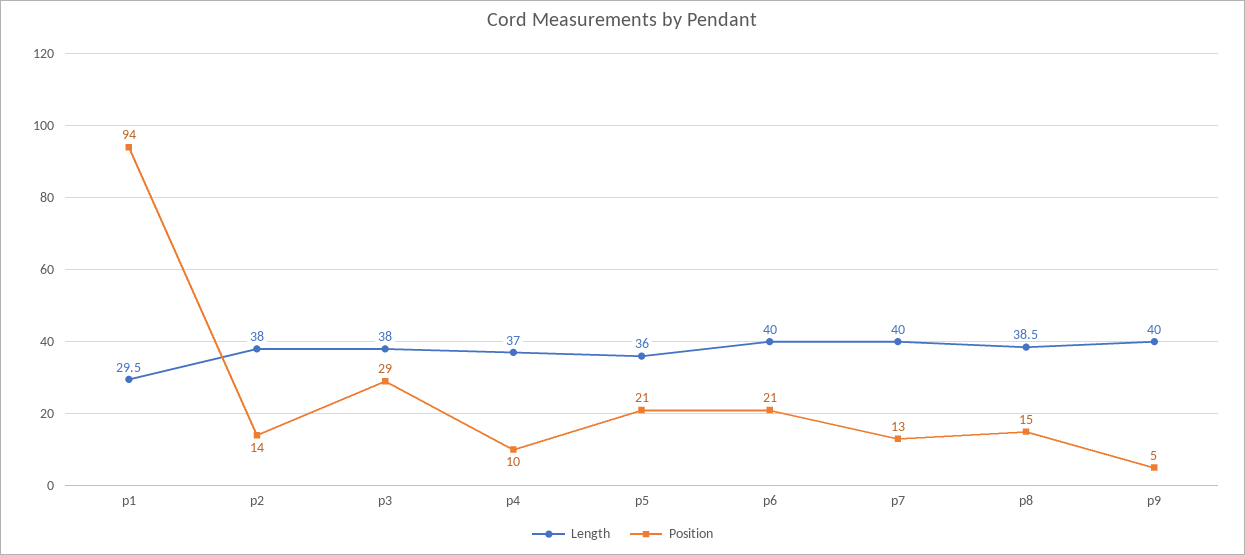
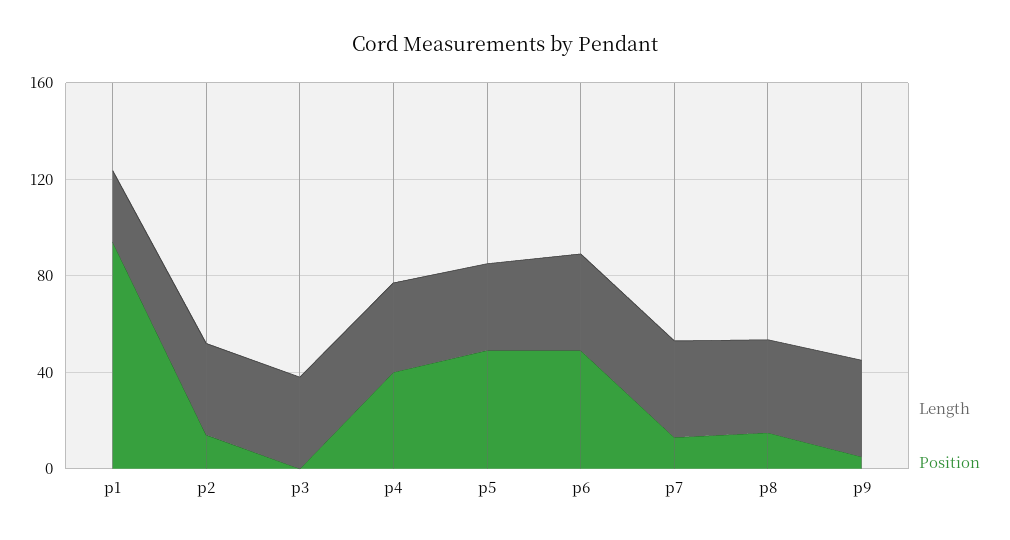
Position, p3: 29 -> 0
Position, p4: 10 -> 40
Position, p5: 21 -> 50
Position, p6: 21 -> 50

